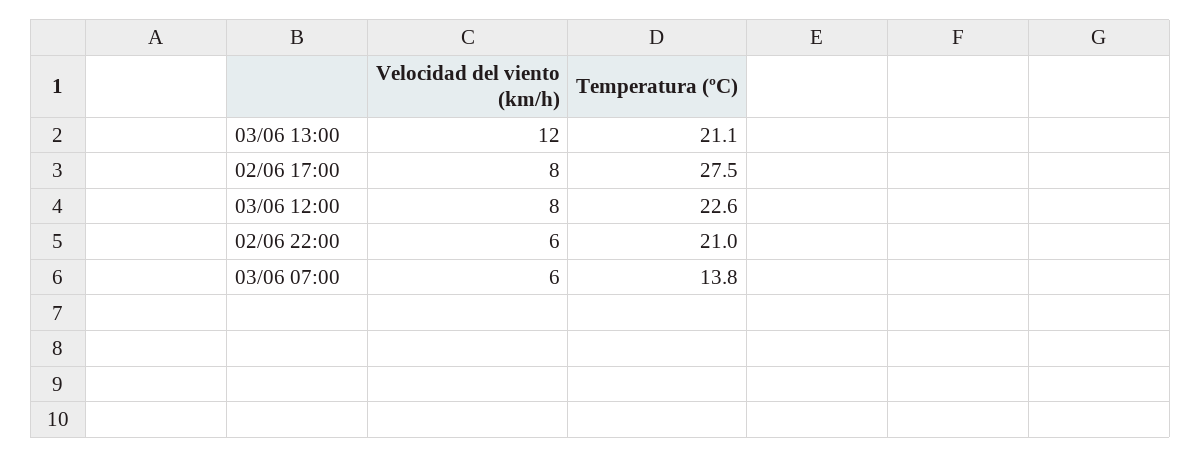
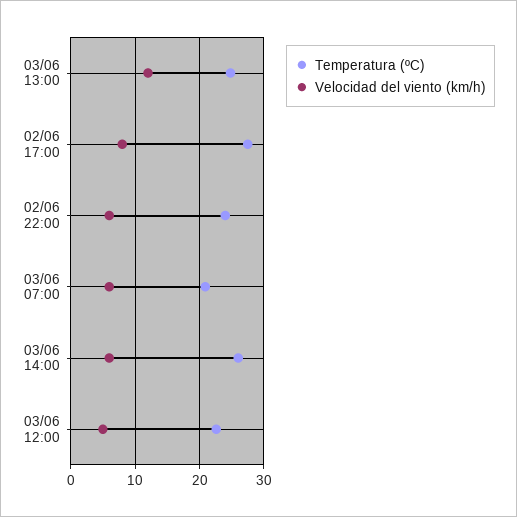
Temperatura (ºC), 03/06 13:00: 21.1 -> 25
Velocidad del viento (km/h), 03/06 12:00: 8 -> 5
Temperatura (ºC), 02/06 22:00: 21 -> 24
Temperatura (ºC), 03/06 07:00: 13.8 -> 21
Temperatura (ºC), 03/06 14:00: none -> 26
Velocidad del viento (km/h), 03/06 14:00: none -> 6

